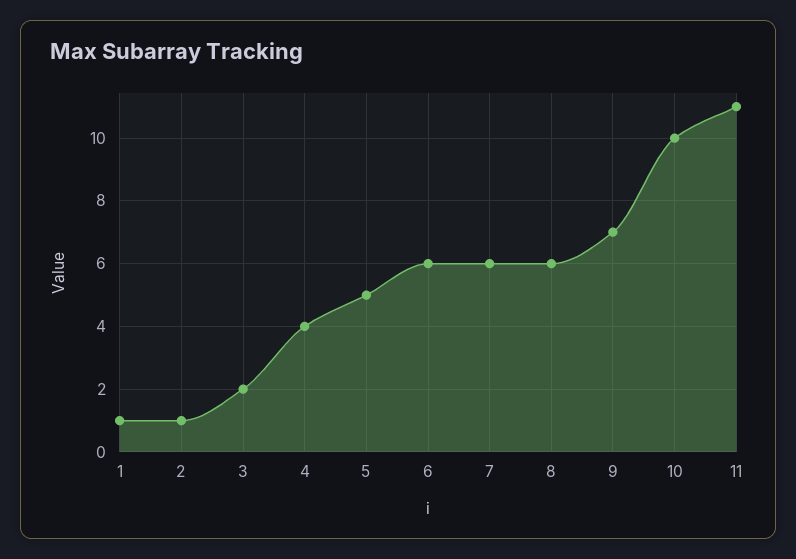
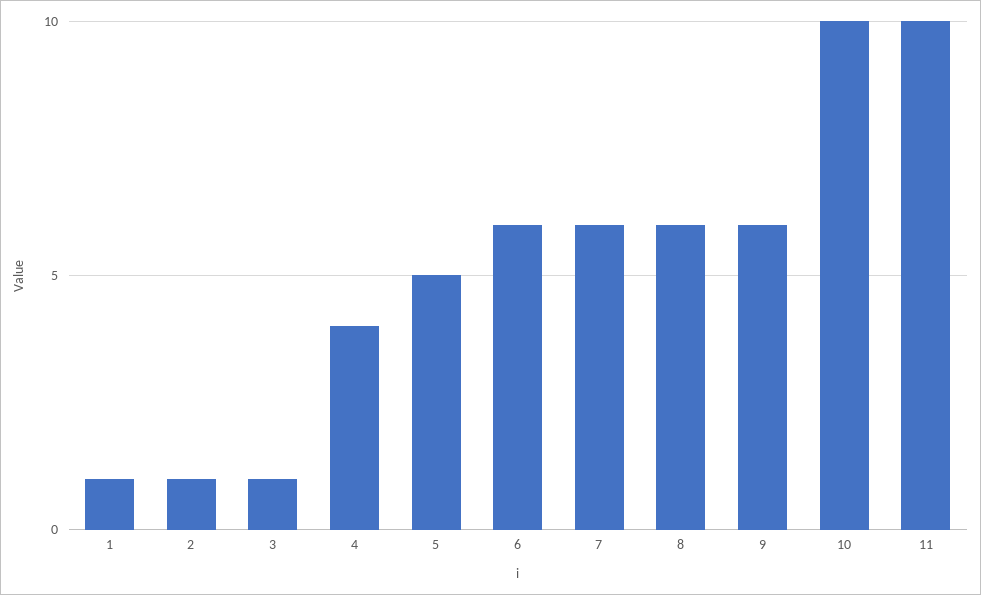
3: 2 -> 1
9: 7 -> 6
11: 11 -> 10

